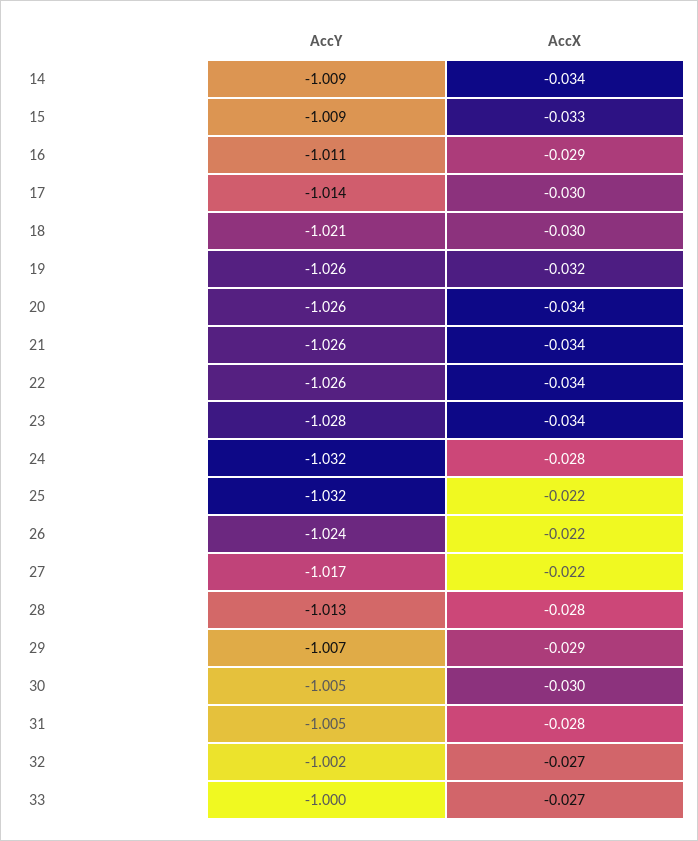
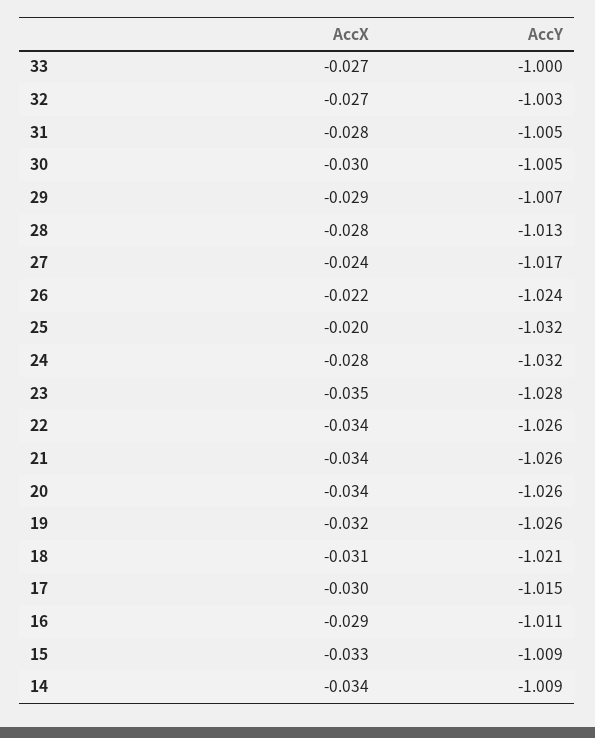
AccY, 17: -1.014 -> -1.015
AccX, 18: -0.03 -> -0.031
AccX, 23: -0.034 -> -0.035
AccX, 25: -0.022 -> -0.02
AccX, 27: -0.022 -> -0.024
AccY, 32: -1.002 -> -1.003

